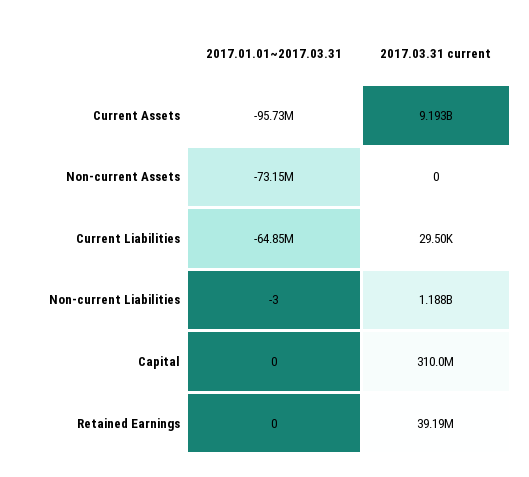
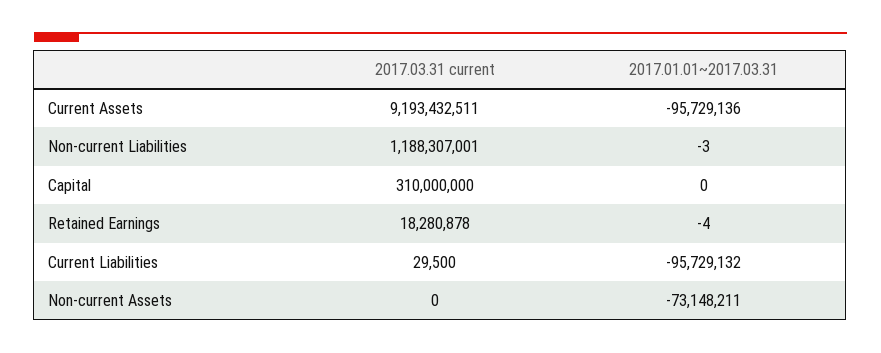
2017.01.01~2017.03.31, Current Liabilities: -64850000 -> -95729132
2017.01.01~2017.03.31, Retained Earnings: 0 -> -4
2017.03.31 current, Retained Earnings: 39190000 -> 18280878

